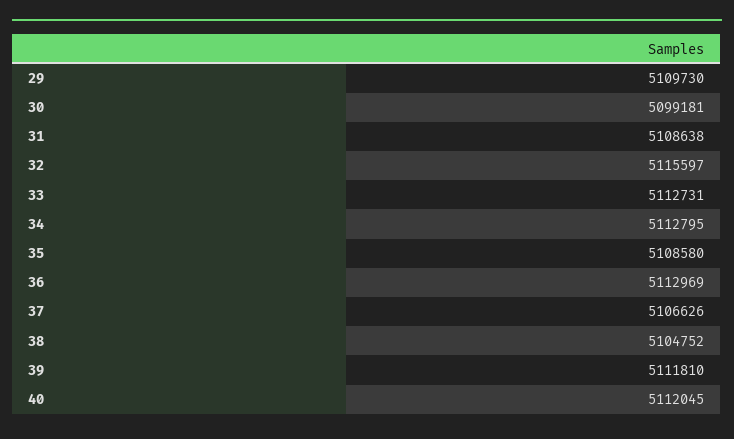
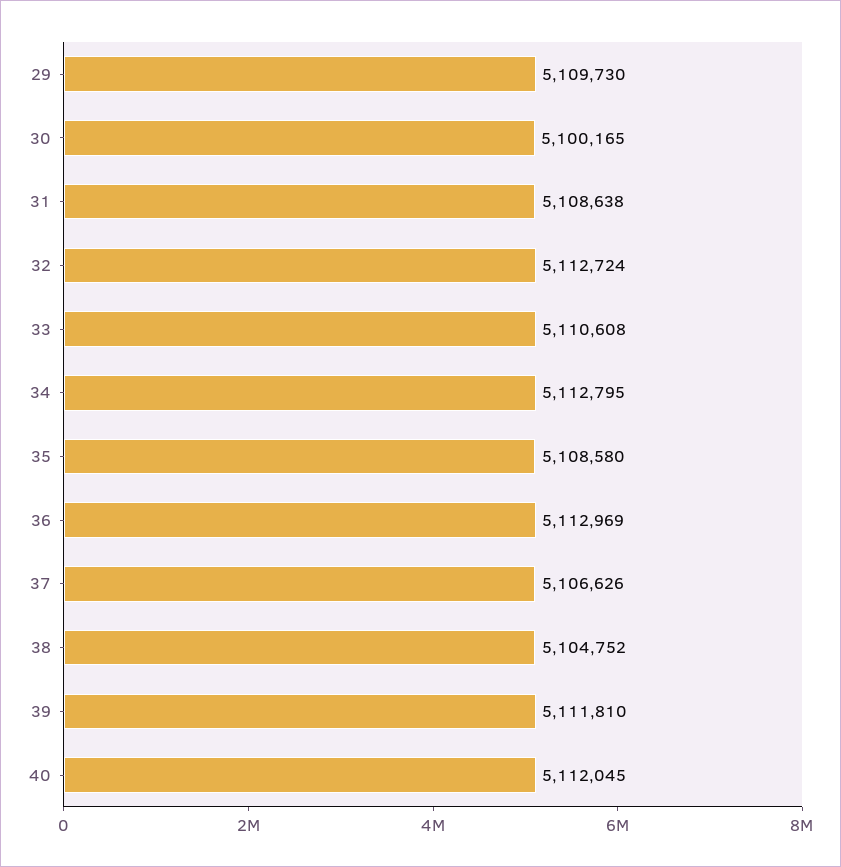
30: 5099181 -> 5100165
32: 5115597 -> 5112724
33: 5112731 -> 5110608

